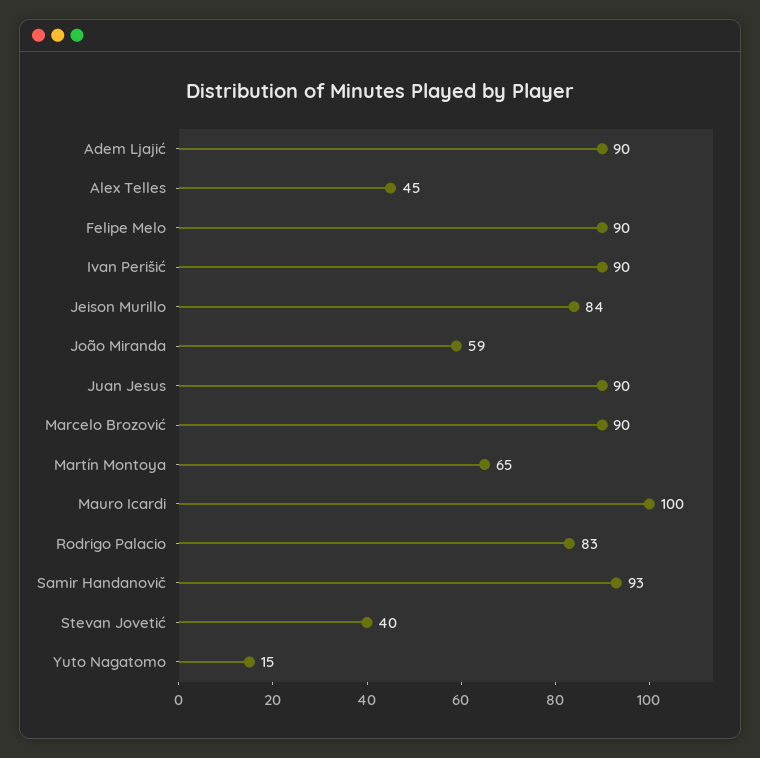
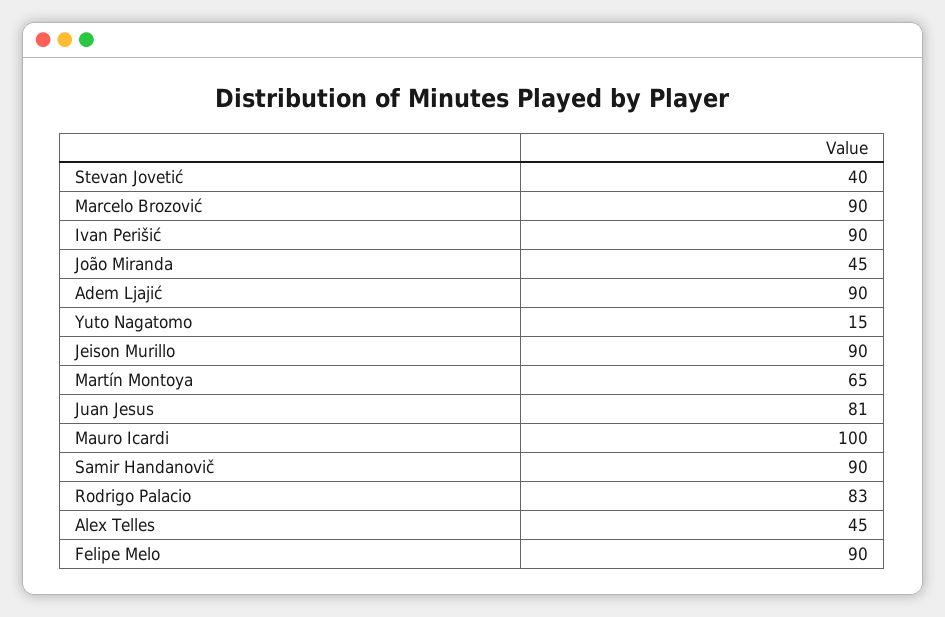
Jeison Murillo: 84 -> 90
João Miranda: 59 -> 45
Juan Jesus: 90 -> 81
Samir Handanovič: 93 -> 90

